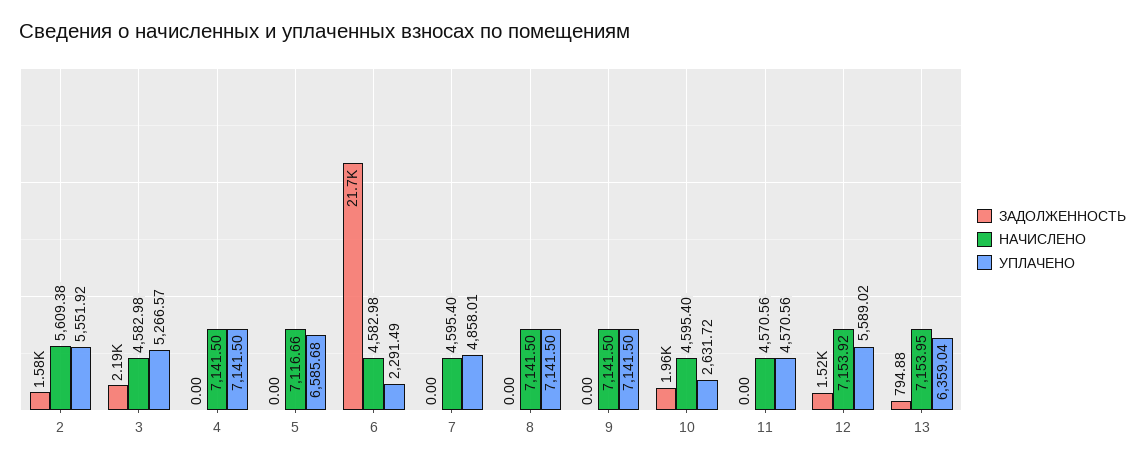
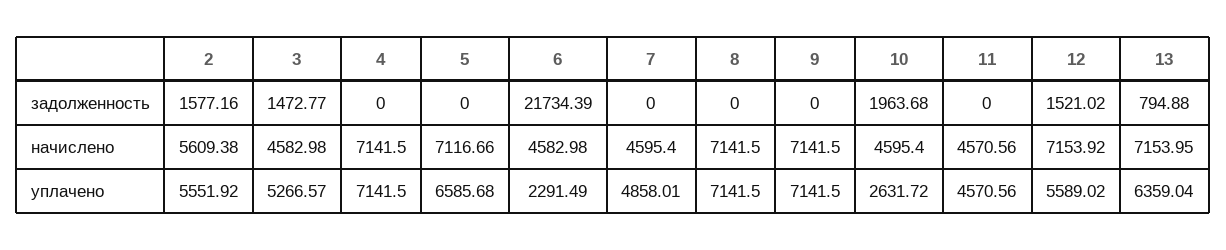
ЗАДОЛЖЕННОСТЬ, 3: 2190 -> 1472.77

